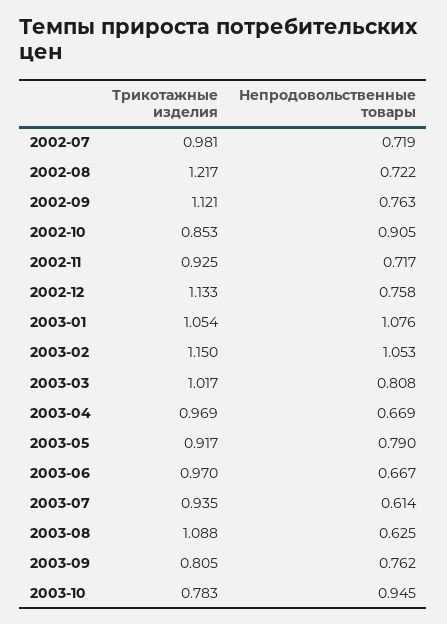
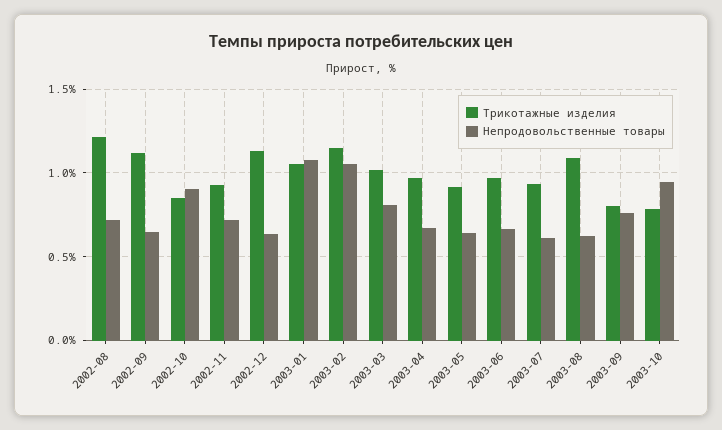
Трикотажные изделия, 2002-07: 0.981 -> none
Непродовольственные товары, 2002-07: 0.719 -> none
Непродовольственные товары, 2002-09: 0.763 -> 0.65
Непродовольственные товары, 2002-12: 0.758 -> 0.65
Непродовольственные товары, 2003-05: 0.79 -> 0.65

